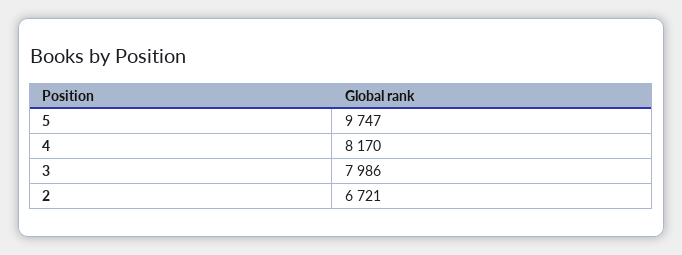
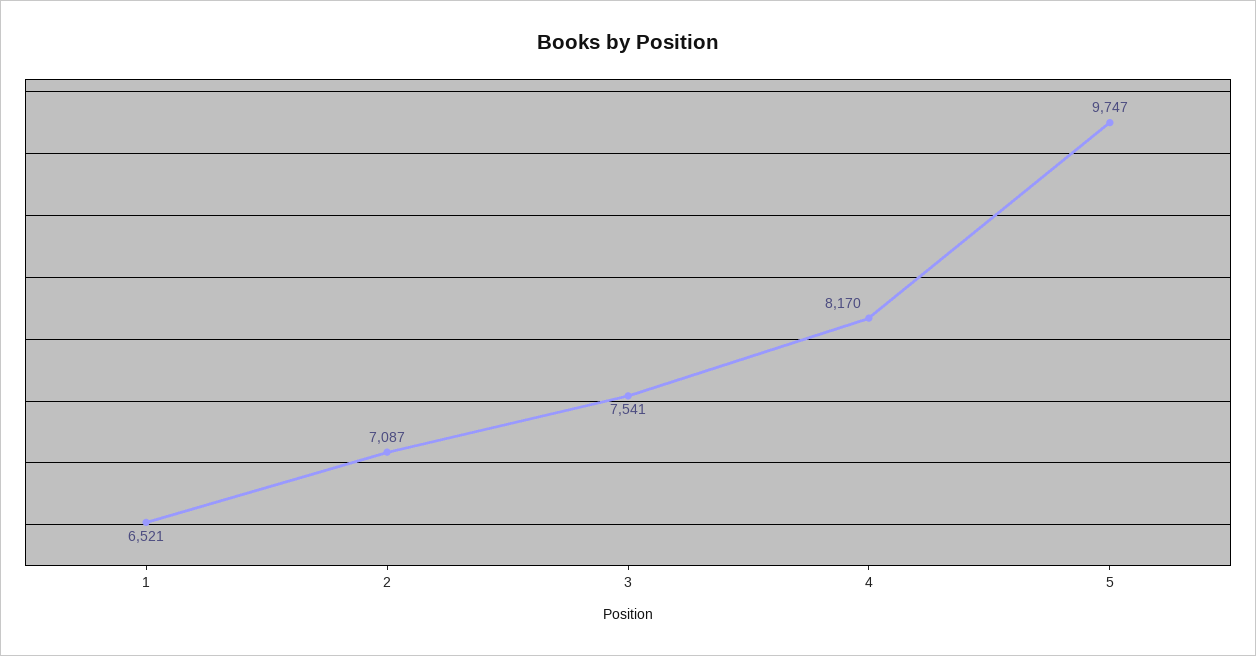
3: 7986 -> 7541
2: 6721 -> 7087
1: none -> 6521

